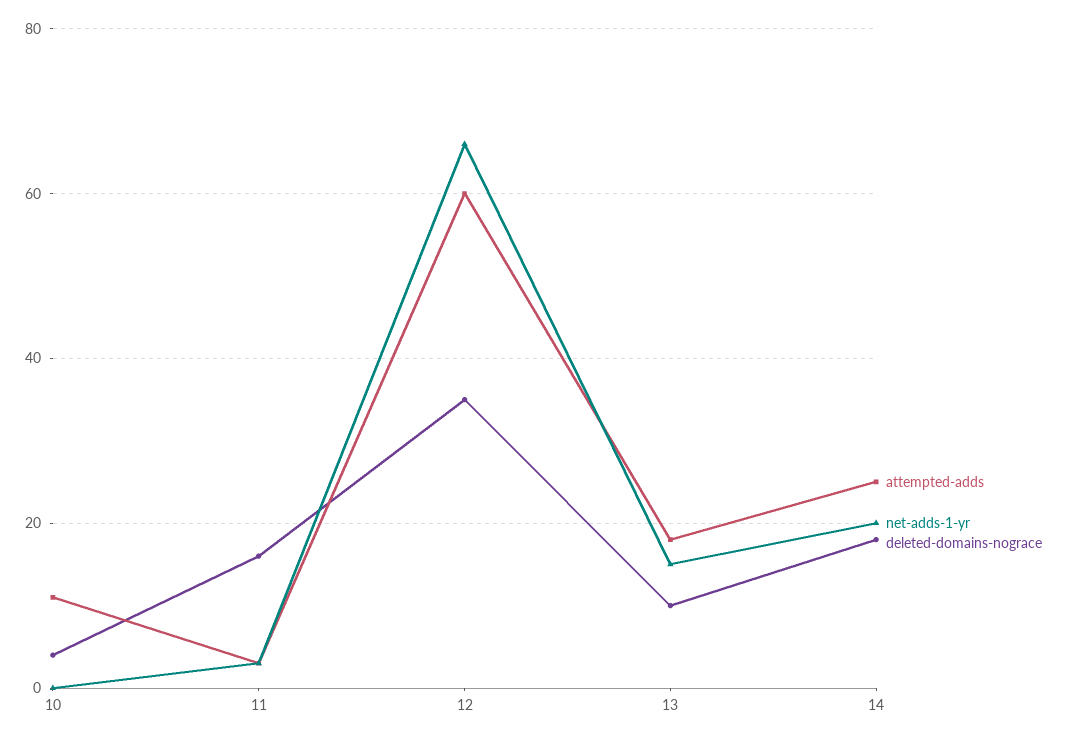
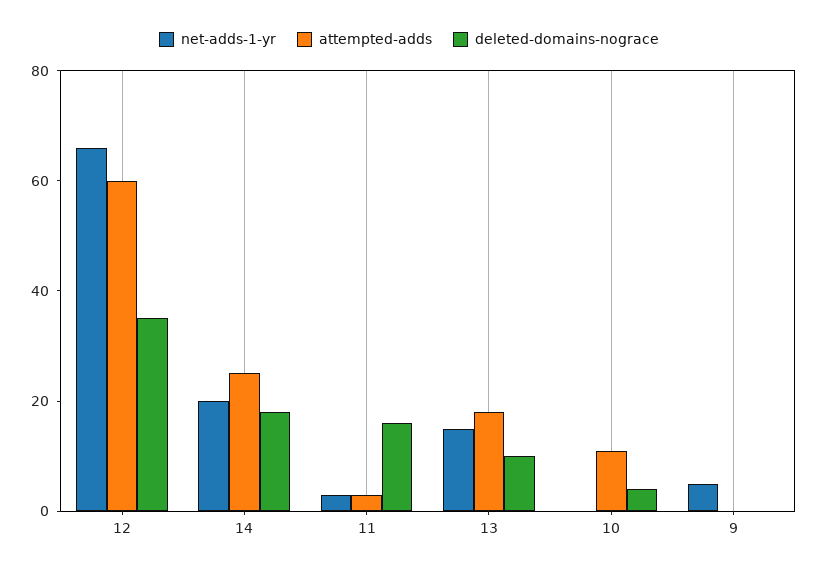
net-adds-1-yr, 9: none -> 5
attempted-adds, 9: none -> 0
deleted-domains-nograce, 9: none -> 0

